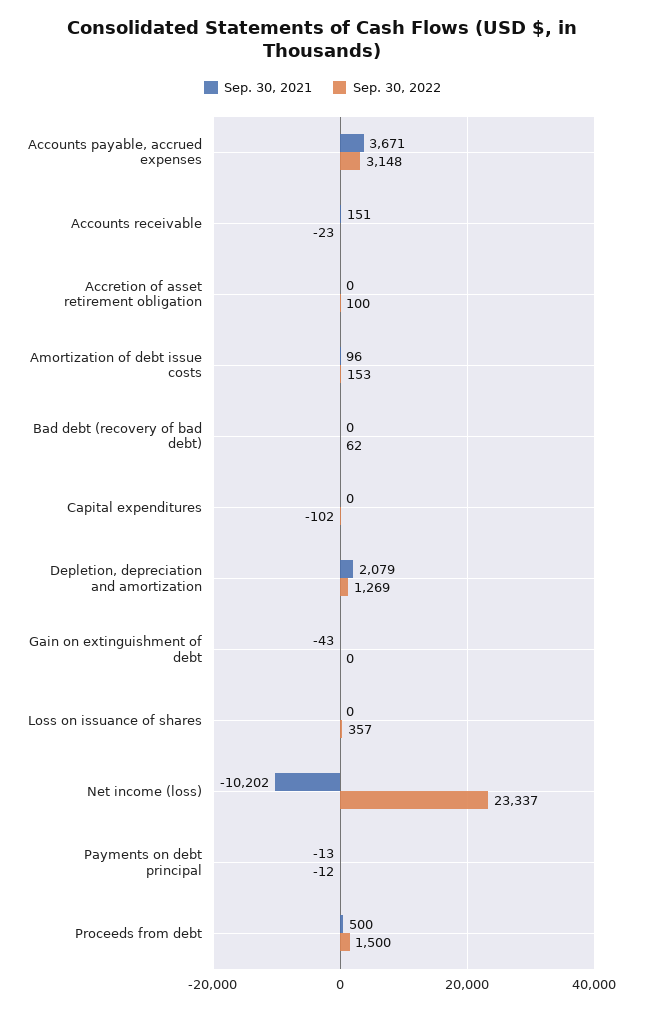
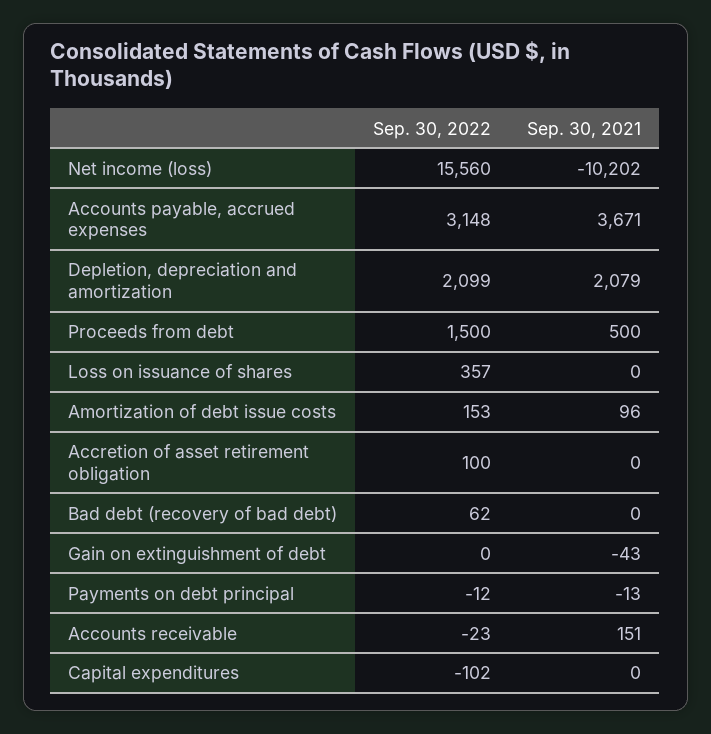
Sep. 30, 2022, Depletion, depreciation and amortization: 1269 -> 2099
Sep. 30, 2022, Net income (loss): 23337 -> 15560

